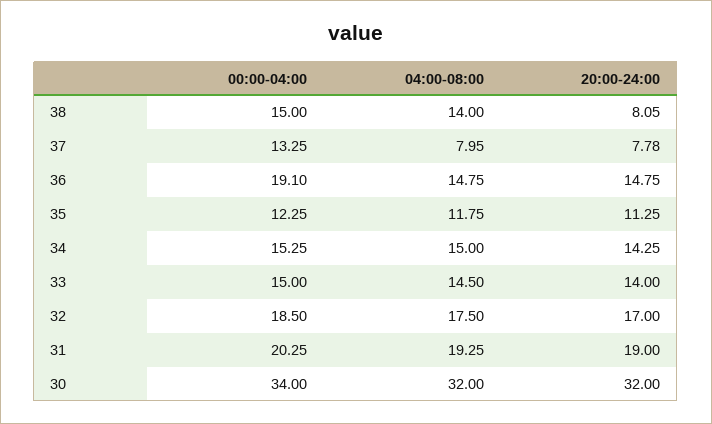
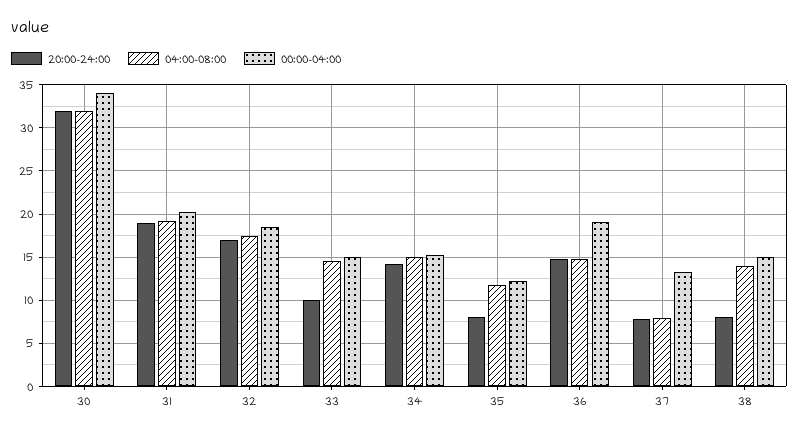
20:00-24:00, 35: 11.25 -> 8
20:00-24:00, 33: 14 -> 10

